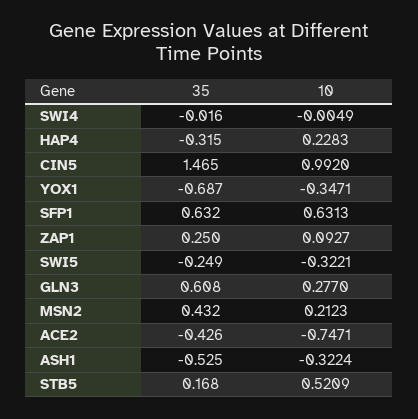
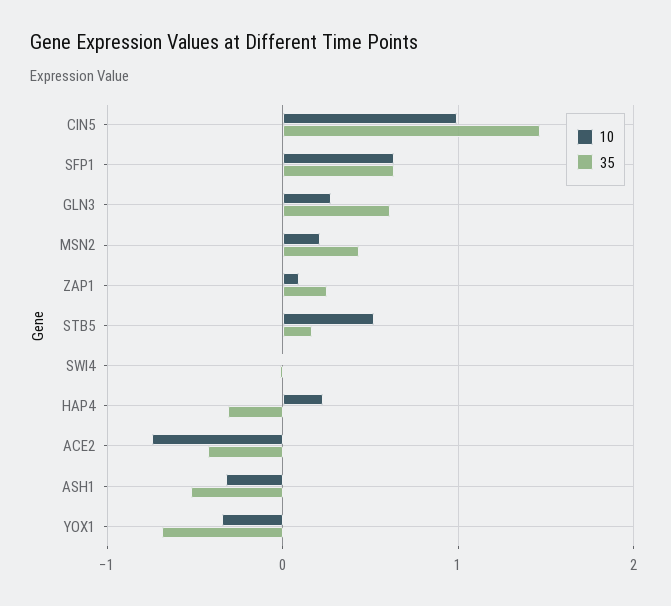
35, SWI5: -0.249 -> none
10, SWI5: -0.3221 -> none

